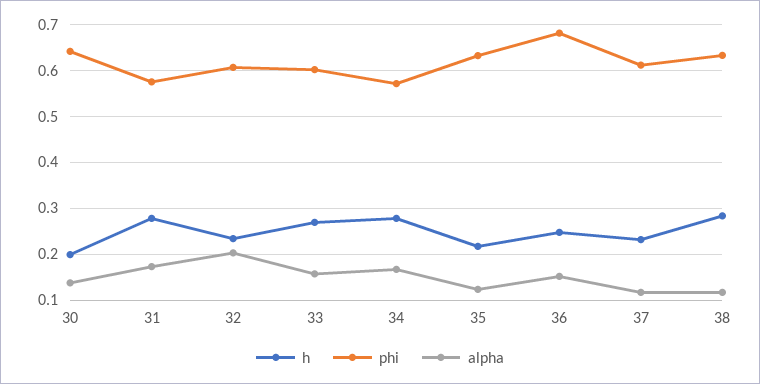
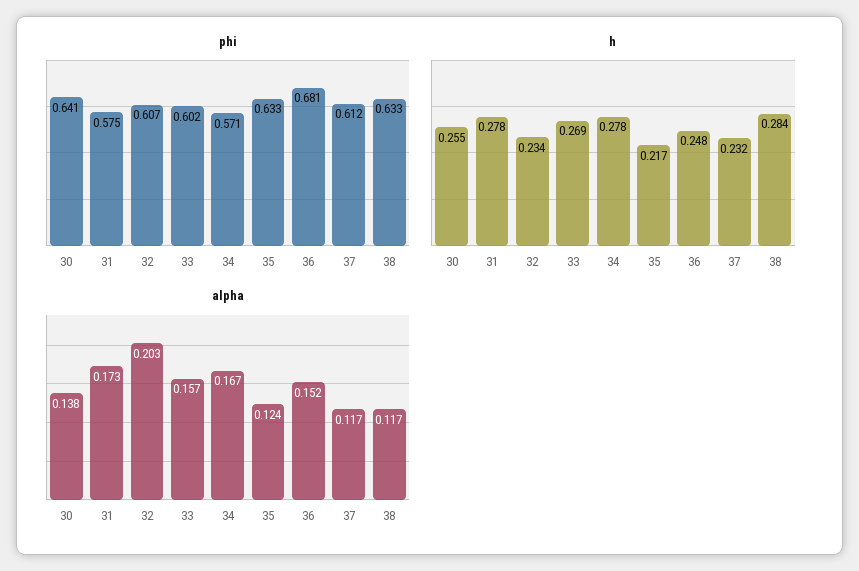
h, 30: 0.2 -> 0.255

